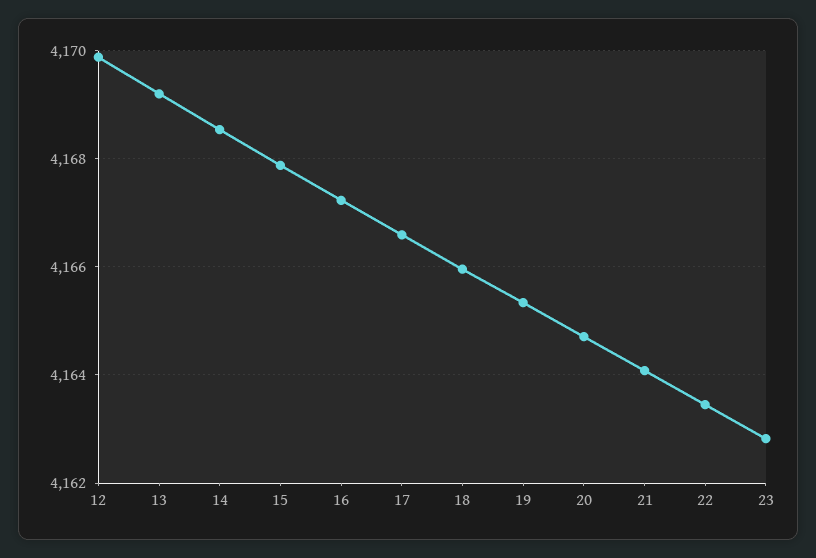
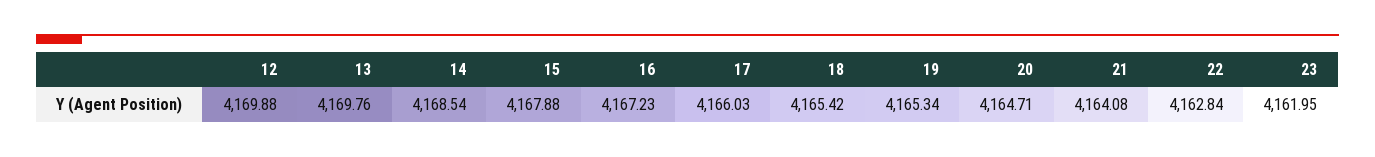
13: 4169.2 -> 4169.76
17: 4166.6 -> 4166.03
18: 4166 -> 4165.42
22: 4163.4 -> 4162.84
23: 4162.8 -> 4161.95

